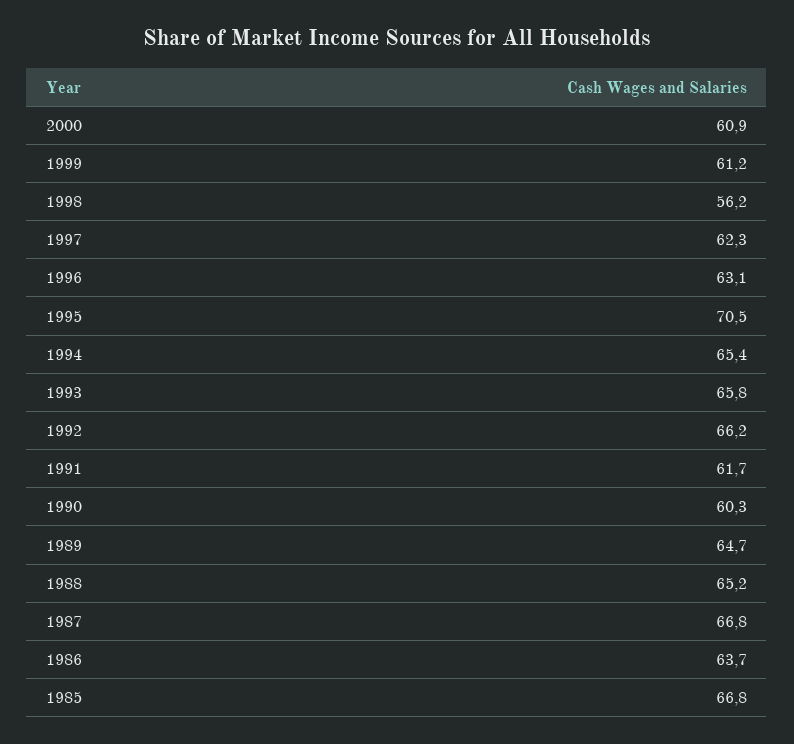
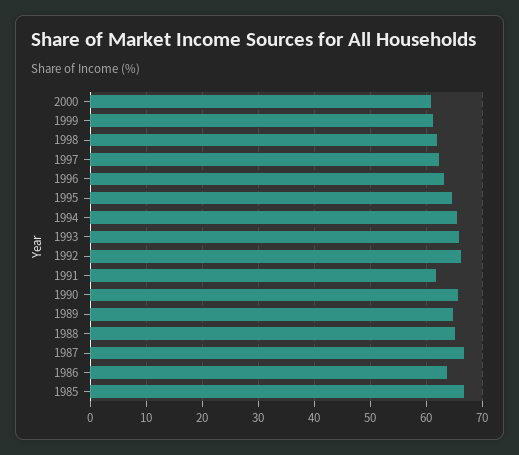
1998: 56.2 -> 62
1995: 70.5 -> 64
1990: 60.3 -> 66

